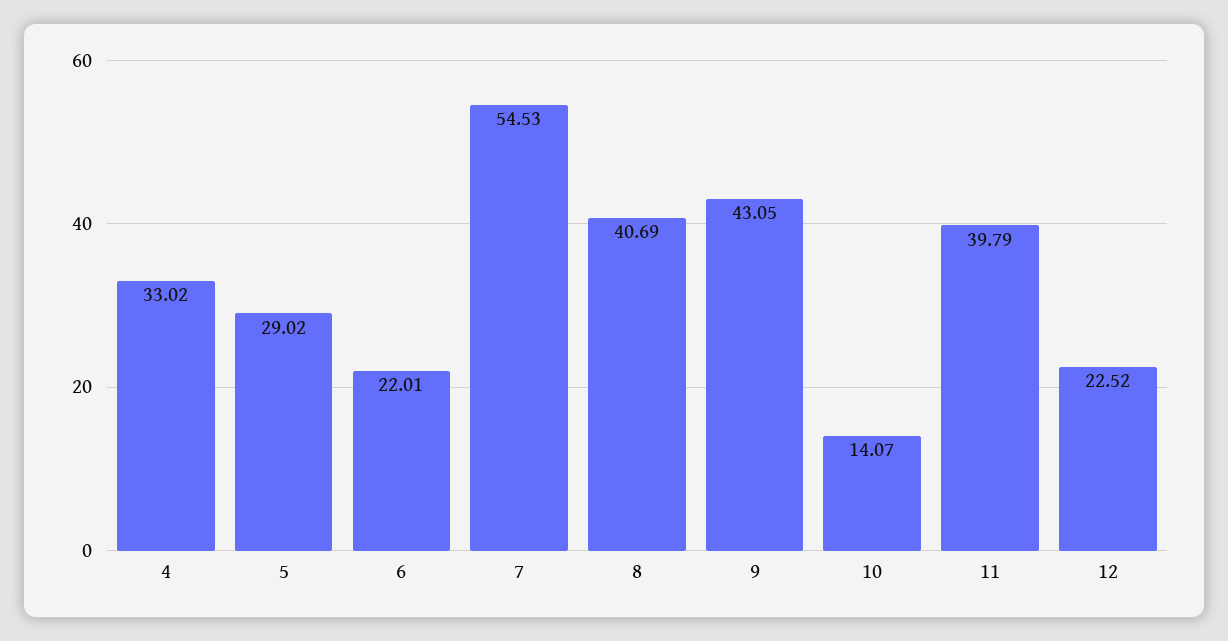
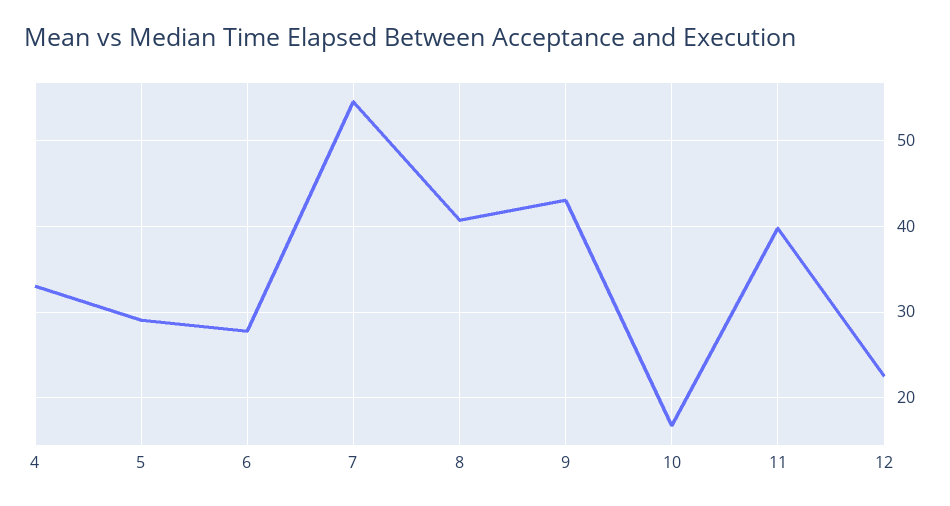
6: 22.01 -> 28
10: 14.07 -> 17

